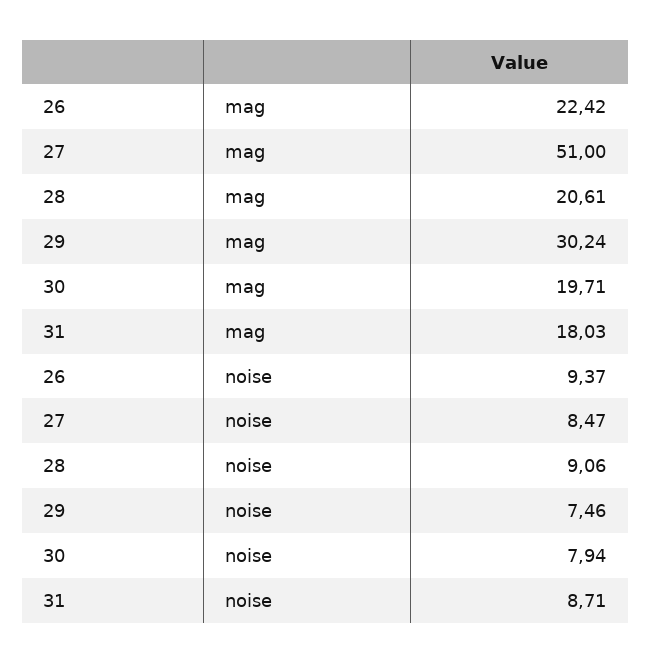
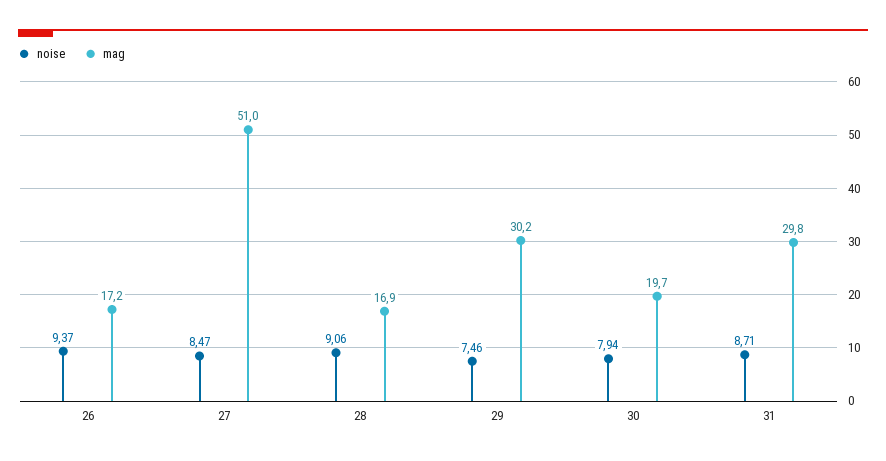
mag, 26: 22.42 -> 17.2
mag, 28: 20.61 -> 16.9
mag, 31: 18.03 -> 29.8

